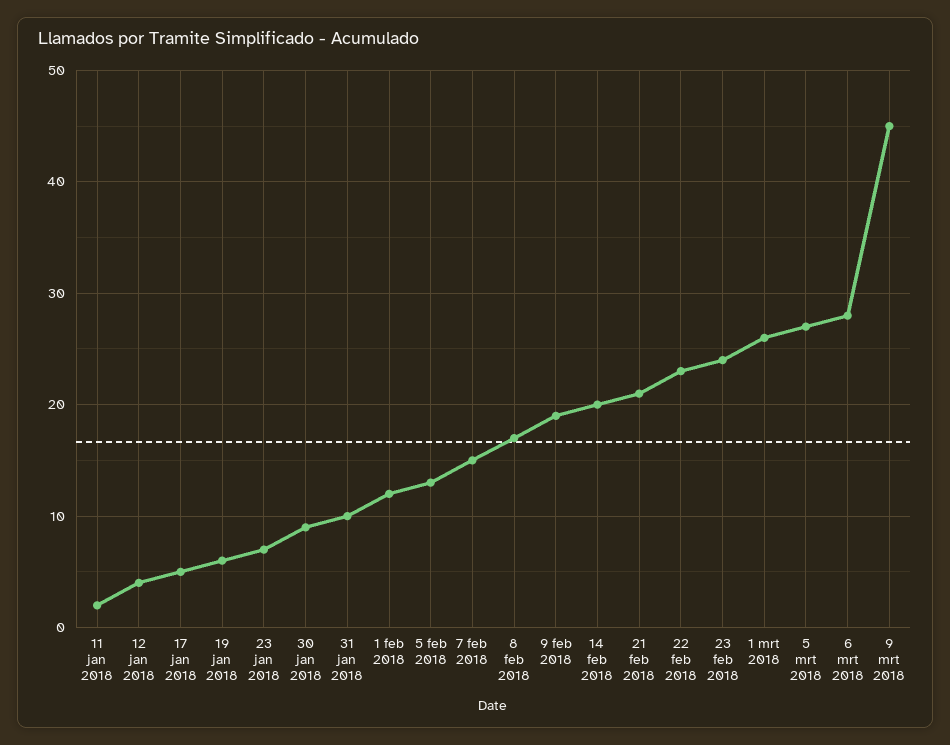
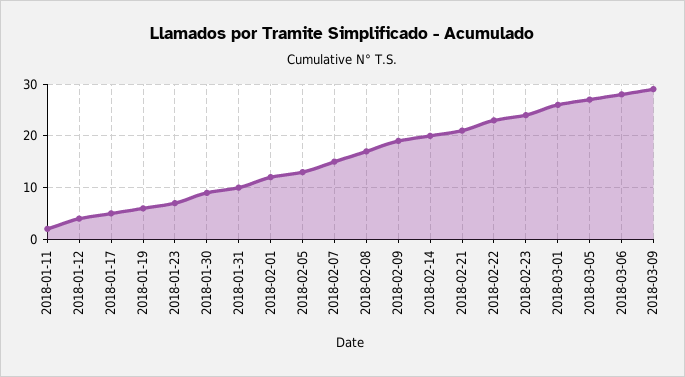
9 mrt 2018: 45 -> 30

